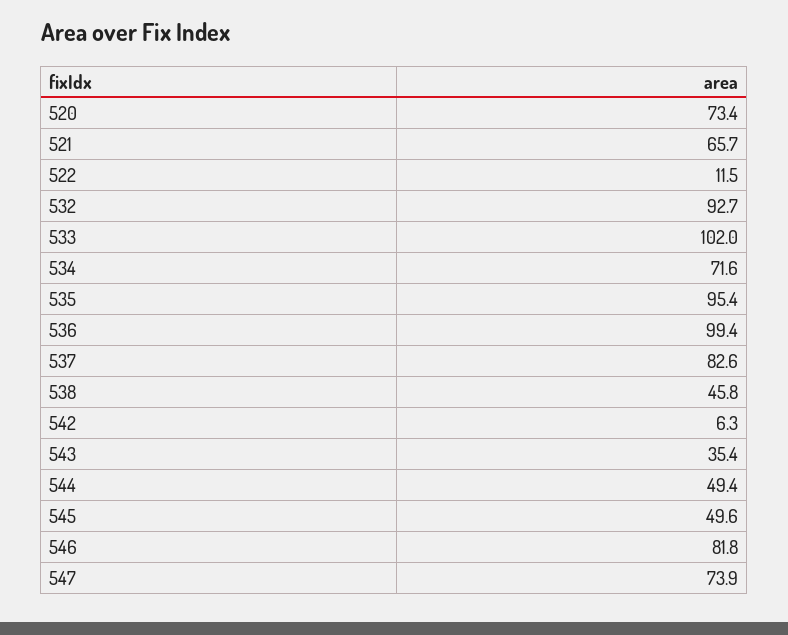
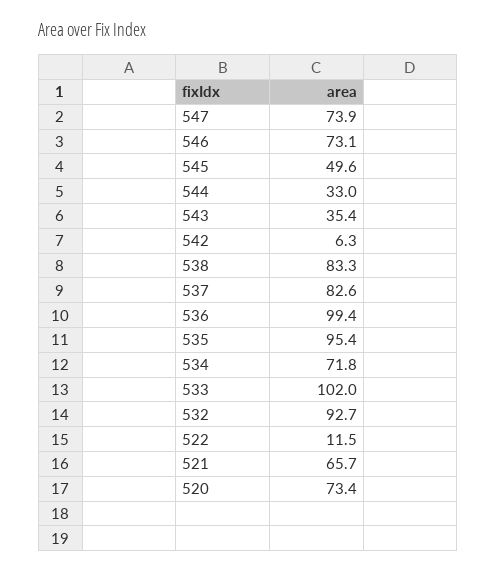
534: 71.6 -> 71.8
538: 45.8 -> 83.3
544: 49.4 -> 33
546: 81.8 -> 73.1

